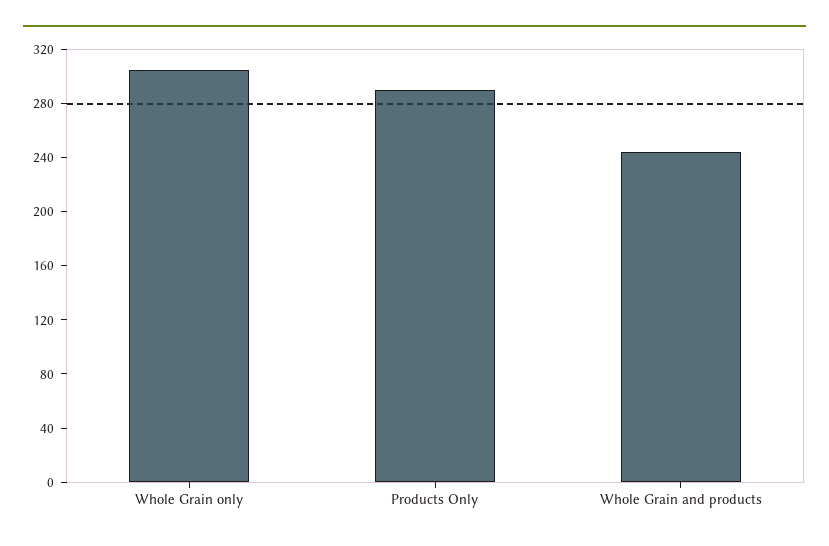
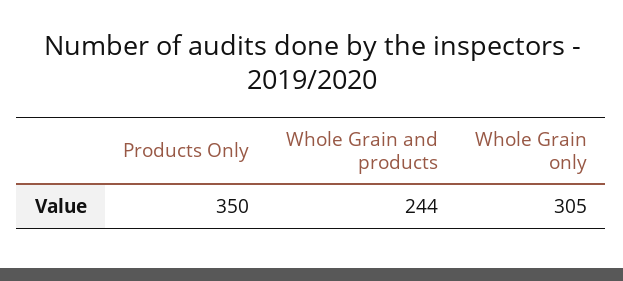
Products Only: 290 -> 350

